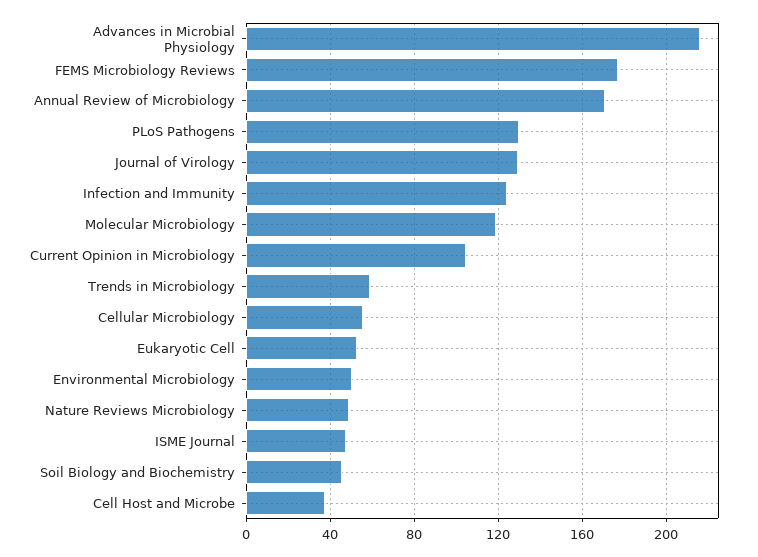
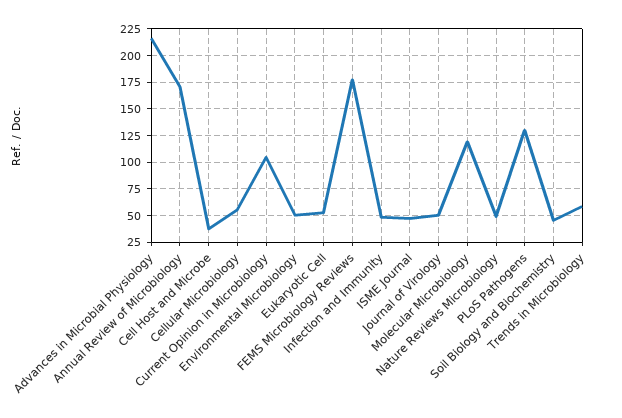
Journal of Virology: 130 -> 50
Infection and Immunity: 125 -> 50

